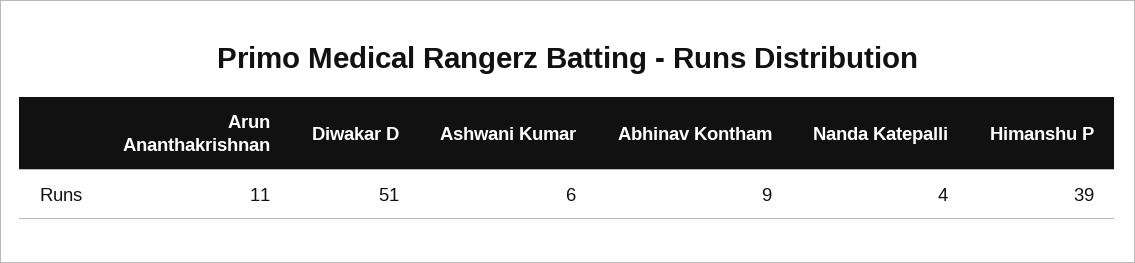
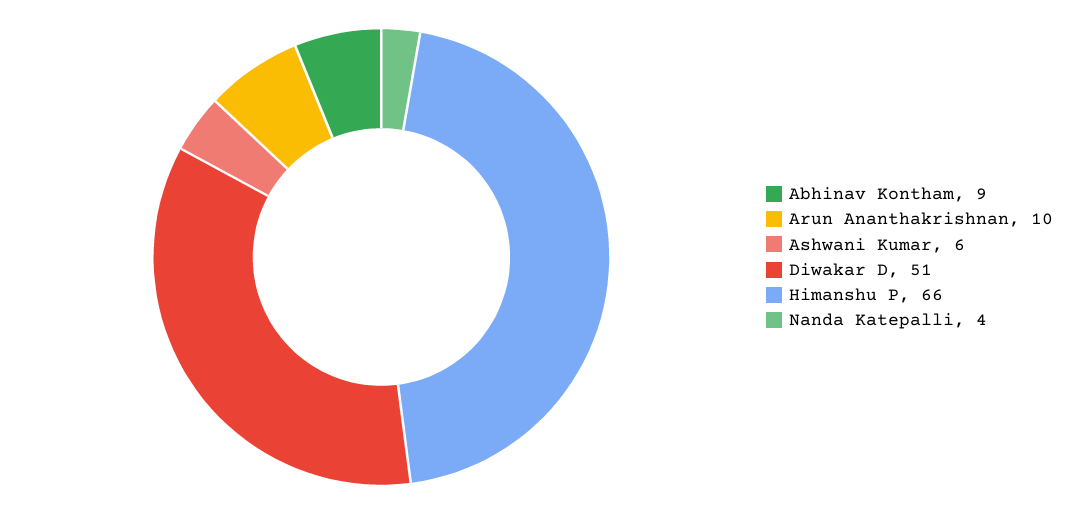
Arun Ananthakrishnan: 11 -> 10
Himanshu P: 39 -> 66

